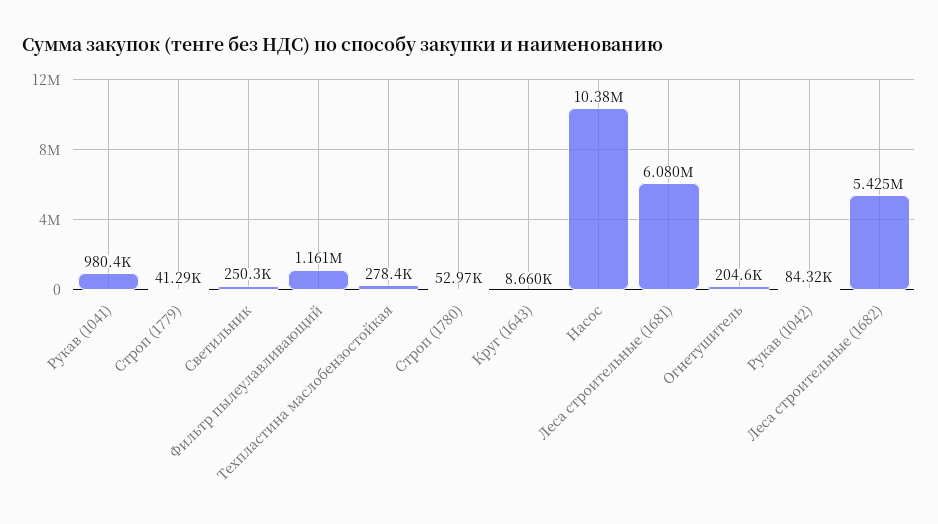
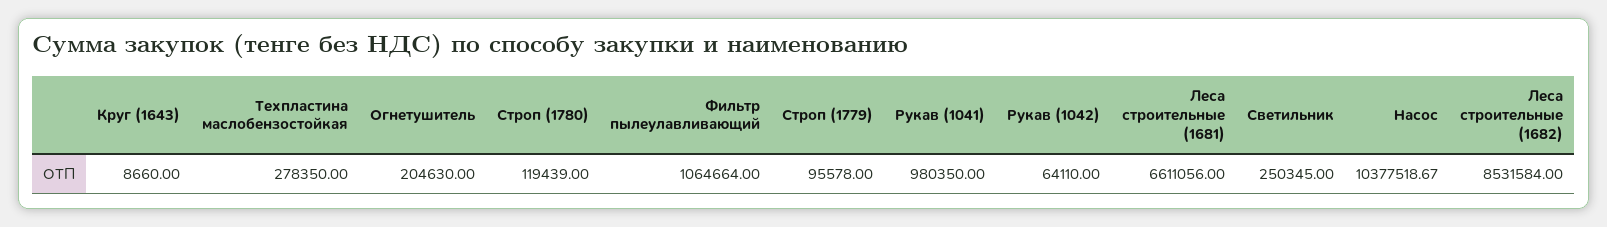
Строп (1779): 41290 -> 95578
Фильтр пылеулавливающий: 1161000 -> 1064664
Строп (1780): 52970 -> 119439
Леса строительные (1681): 6080000 -> 6611056
Рукав (1042): 84320 -> 64110
Леса строительные (1682): 5425000 -> 8531584

